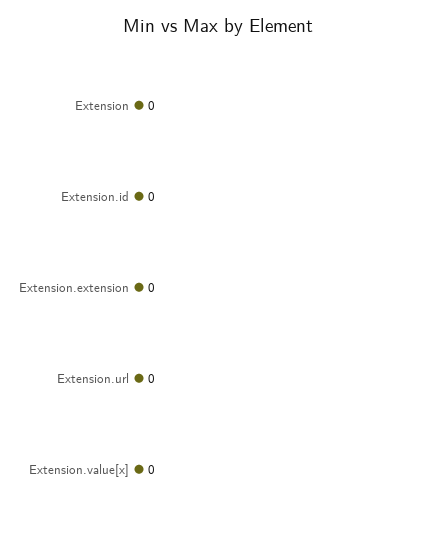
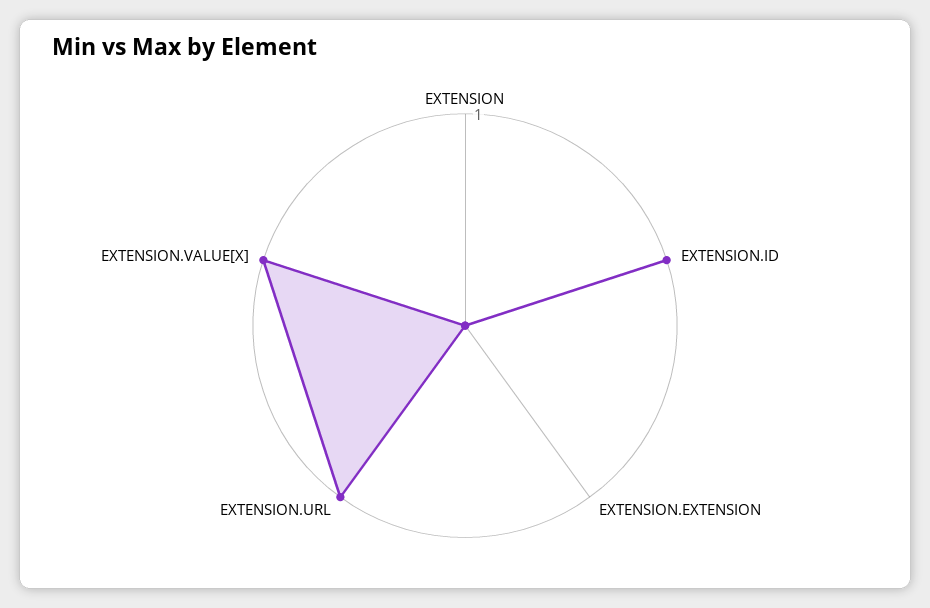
Extension.id: 0 -> 1
Extension.url: 0 -> 1
Extension.value[x]: 0 -> 1

